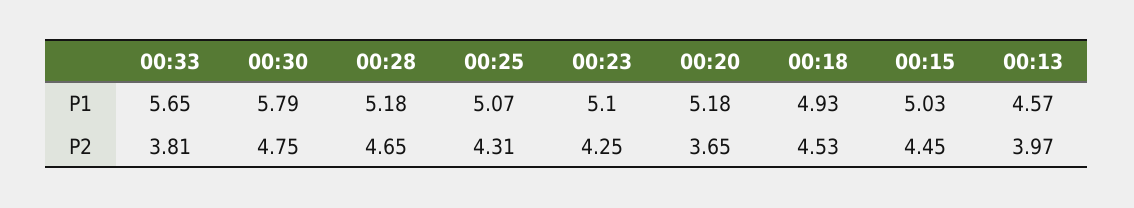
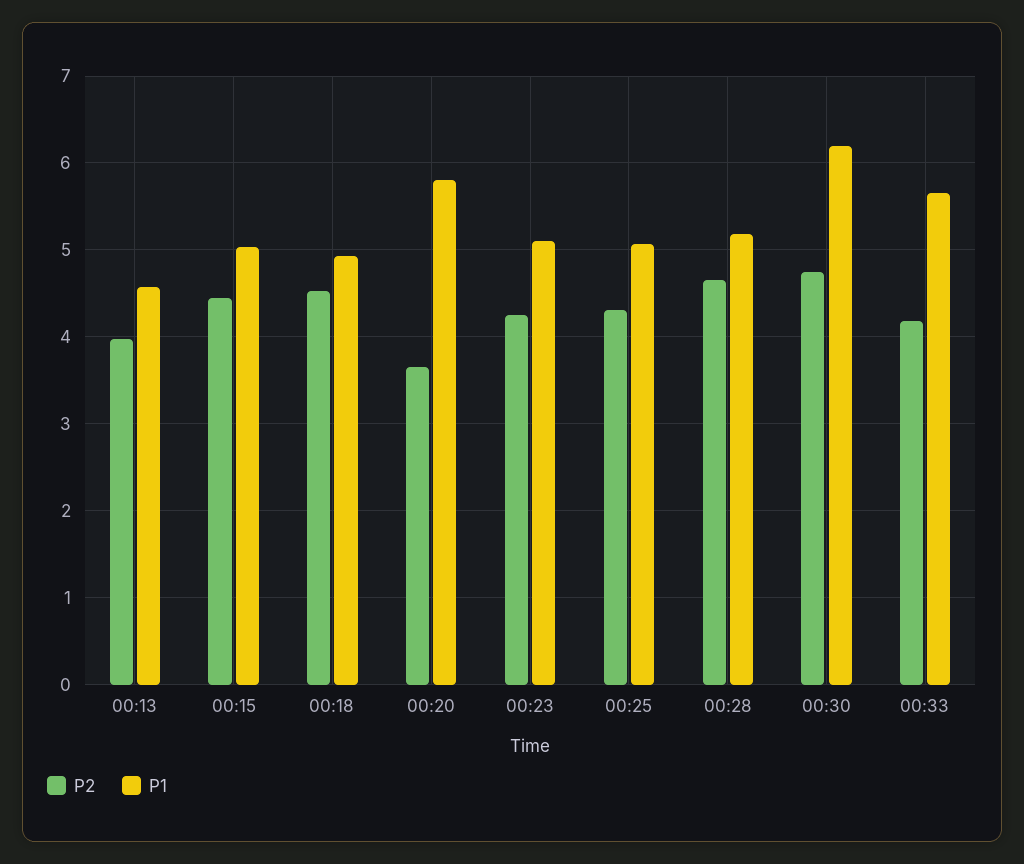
P1, 00:30: 5.79 -> 6.2
P1, 00:20: 5.18 -> 5.8
P2, 00:33: 3.81 -> 4.2

